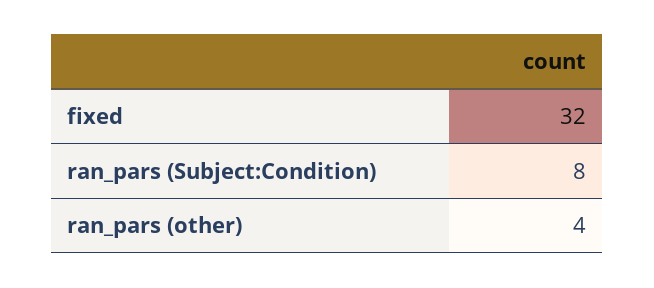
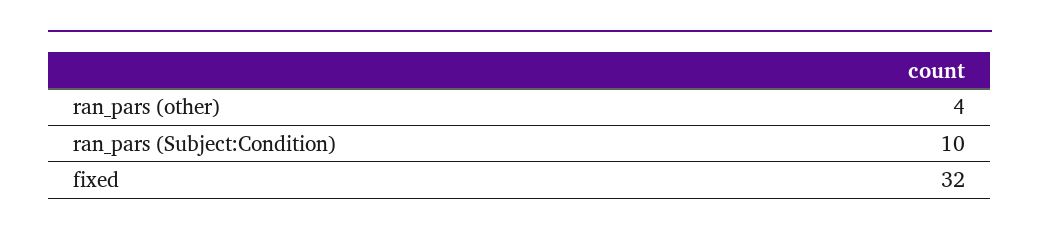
ran_pars (Subject:Condition): 8 -> 10

